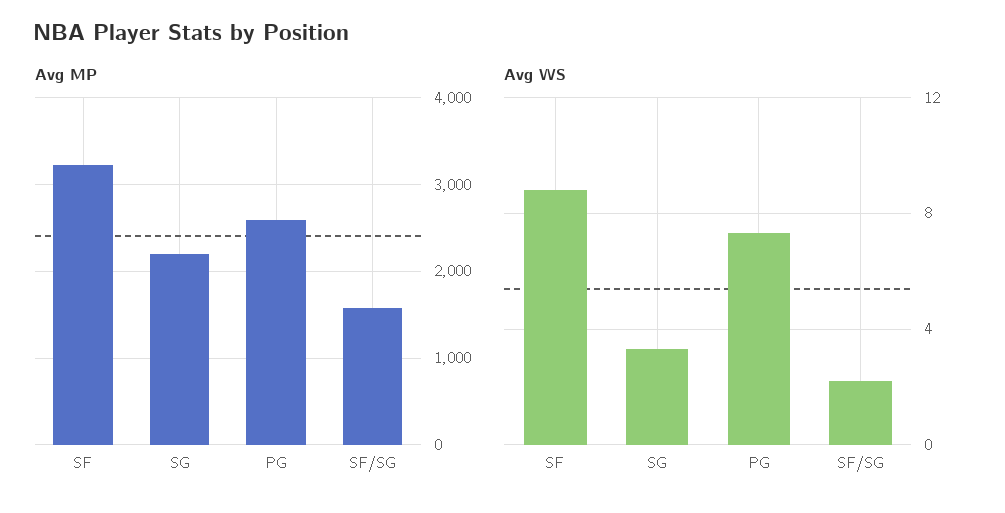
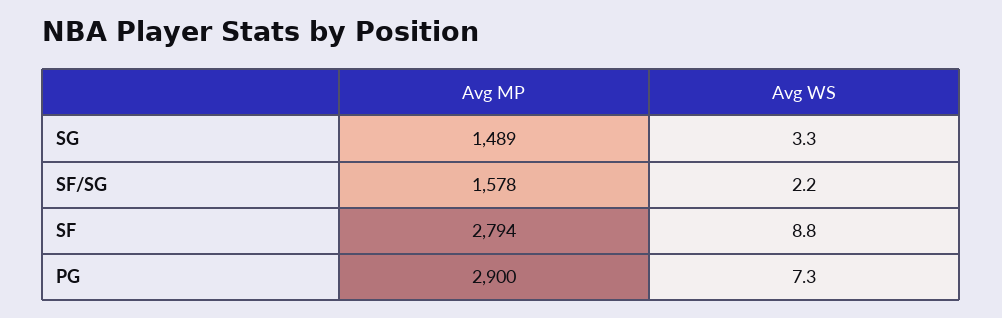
Avg MP, SF: 3200 -> 2794
Avg MP, SG: 2200 -> 1489
Avg MP, PG: 2600 -> 2900

